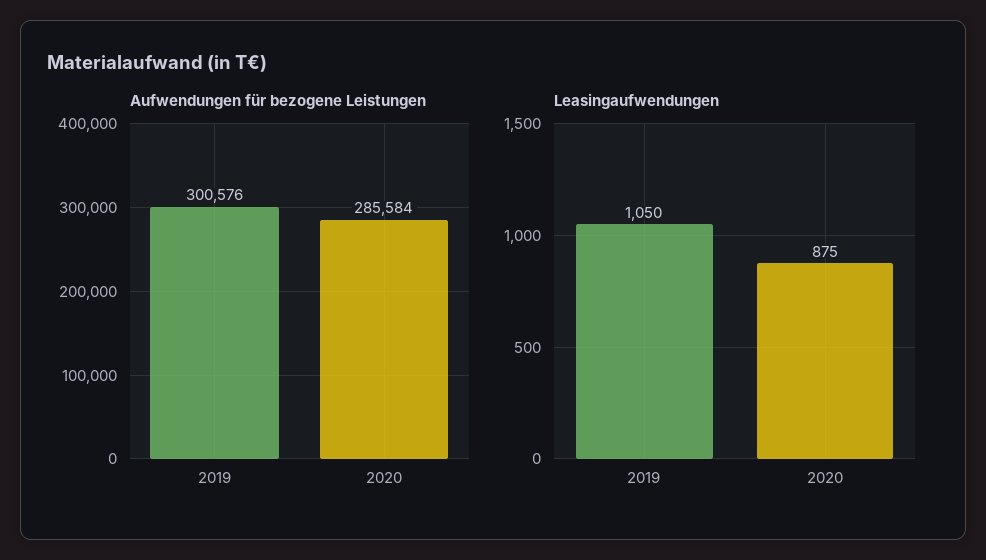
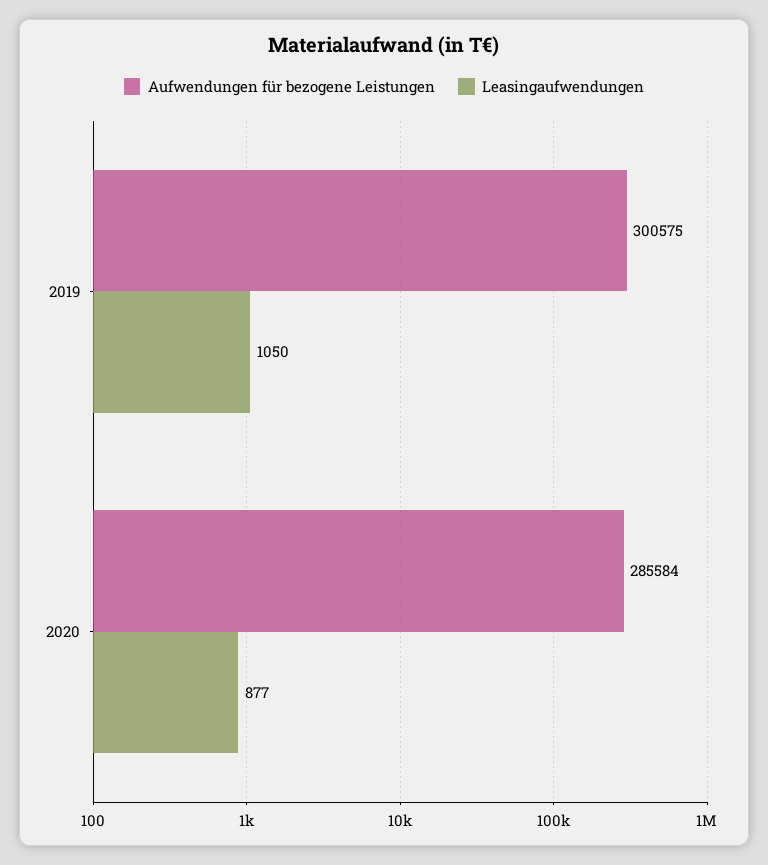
Aufwendungen für bezogene Leistungen, 2019: 300576 -> 300575
Leasingaufwendungen, 2020: 875 -> 877

